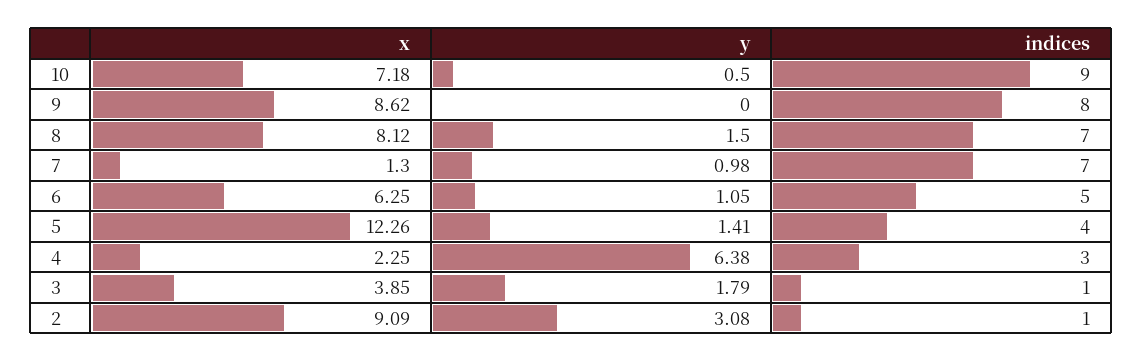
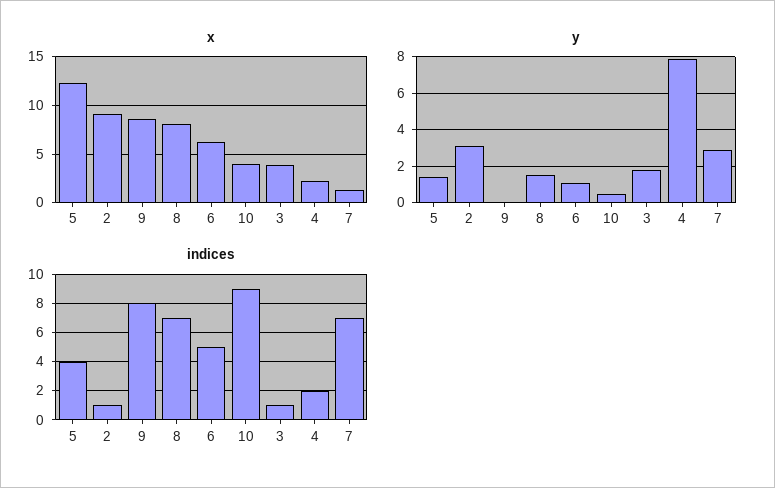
x, 10: 7.18 -> 4
y, 7: 0.98 -> 3
y, 4: 6.38 -> 8
indices, 4: 3 -> 2

